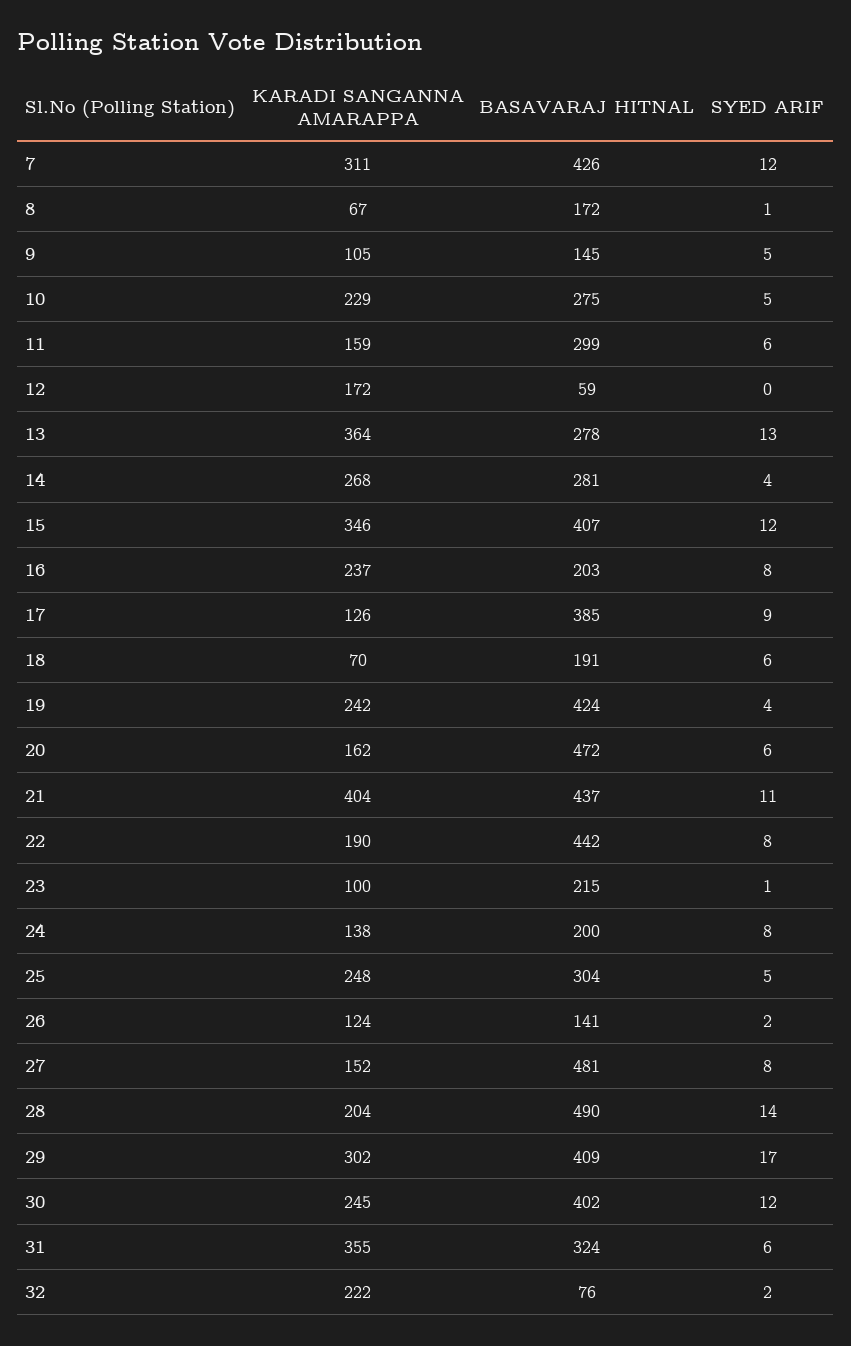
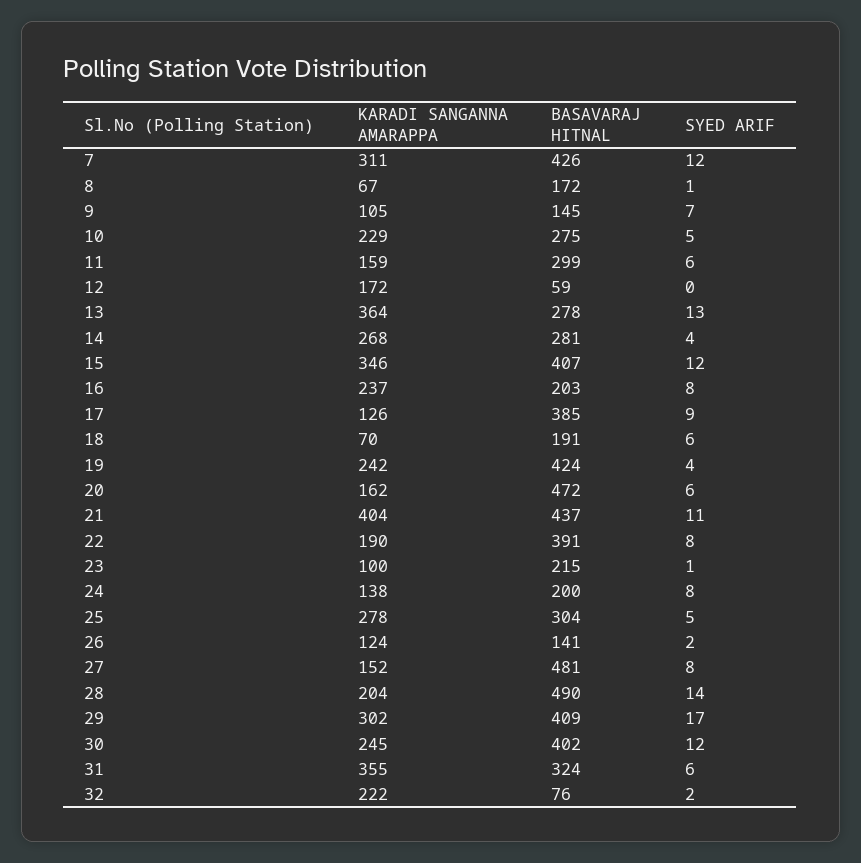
SYED ARIF, 9: 5 -> 7
BASAVARAJ HITNAL, 22: 442 -> 391
KARADI SANGANNA AMARAPPA, 25: 248 -> 278

